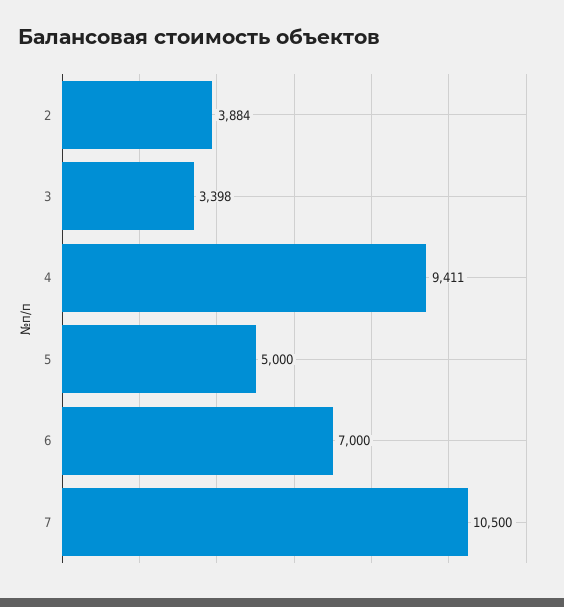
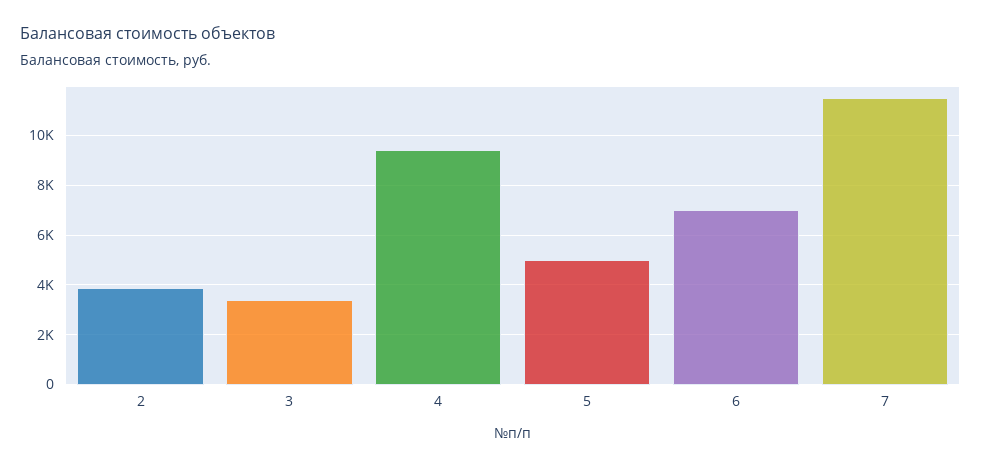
7: 10500 -> 11500

